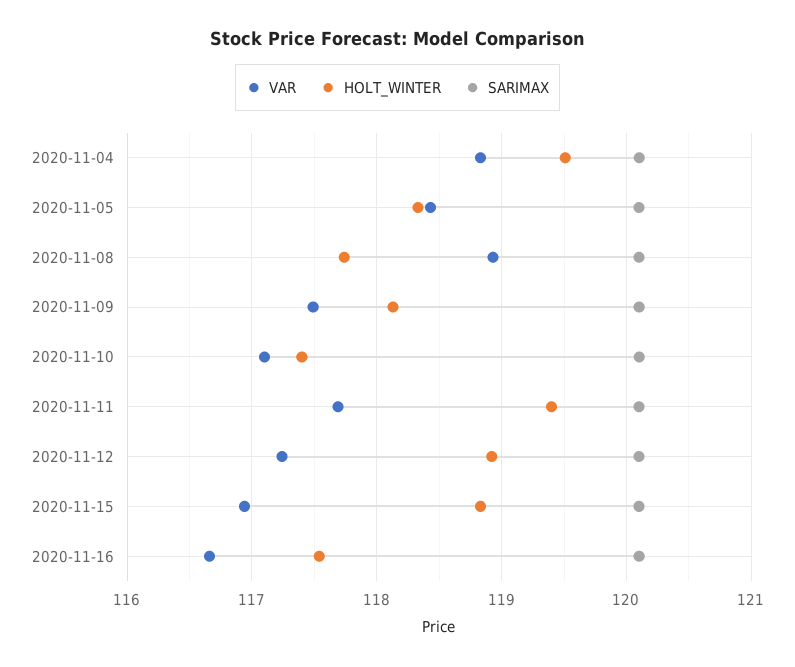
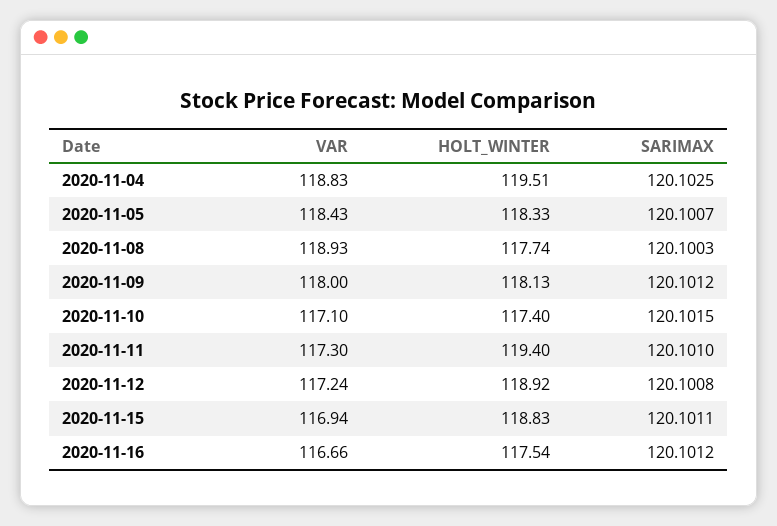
VAR, 2020-11-09: 117.5 -> 118
VAR, 2020-11-11: 117.7 -> 117.3

